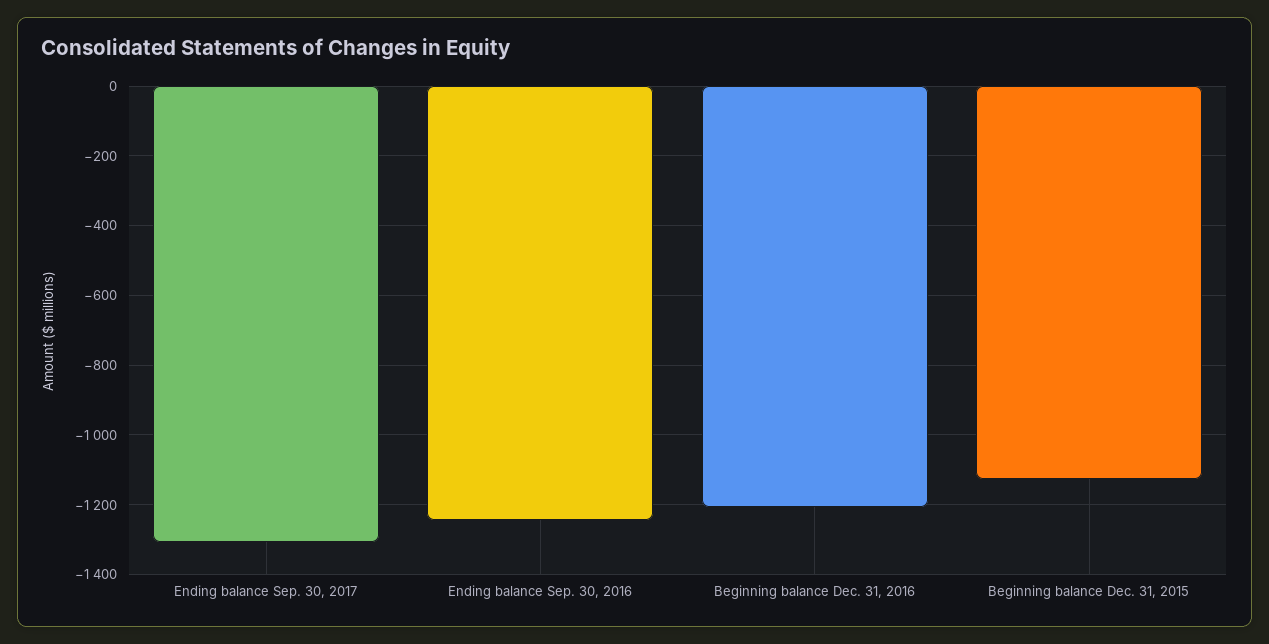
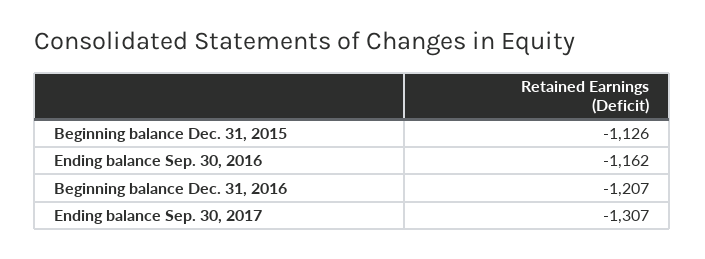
Ending balance Sep. 30, 2016: -1240 -> -1162

